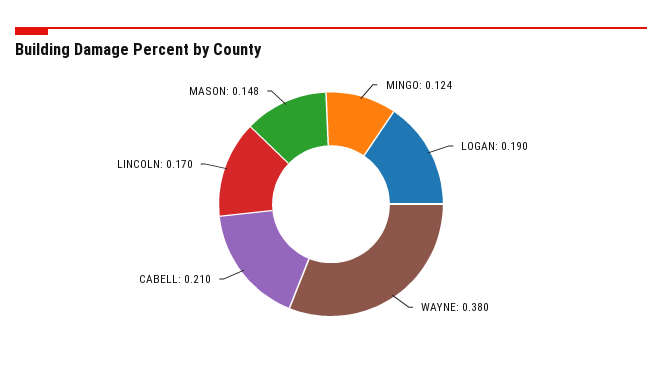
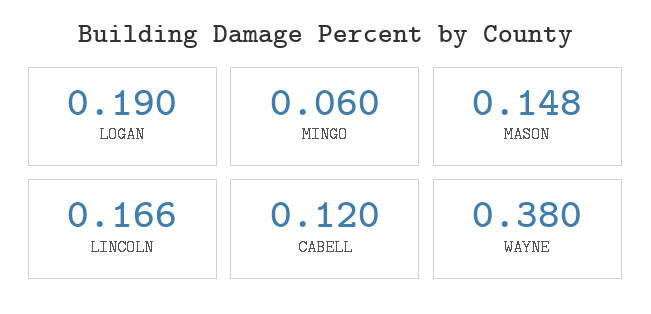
MINGO: 0.124 -> 0.06
CABELL: 0.21 -> 0.12
LINCOLN: 0.17 -> 0.166

